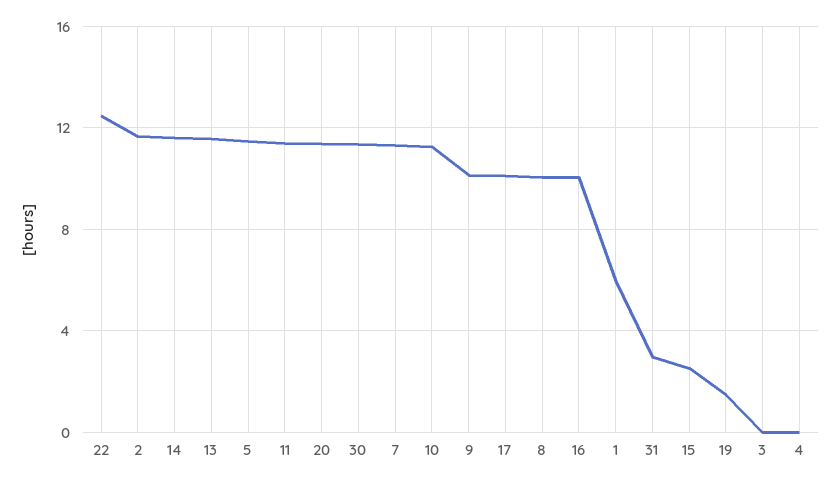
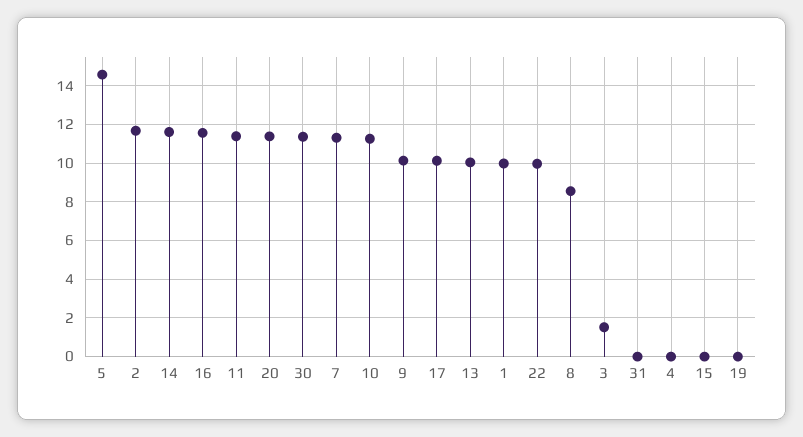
22: 12.5 -> 10
13: 11.5 -> 10
5: 11.5 -> 14.5
8: 10 -> 8.5
16: 10 -> 11.5
1: 6 -> 10
31: 3 -> 0
15: 2.5 -> 0
19: 1.5 -> 0
3: 0 -> 1.5

